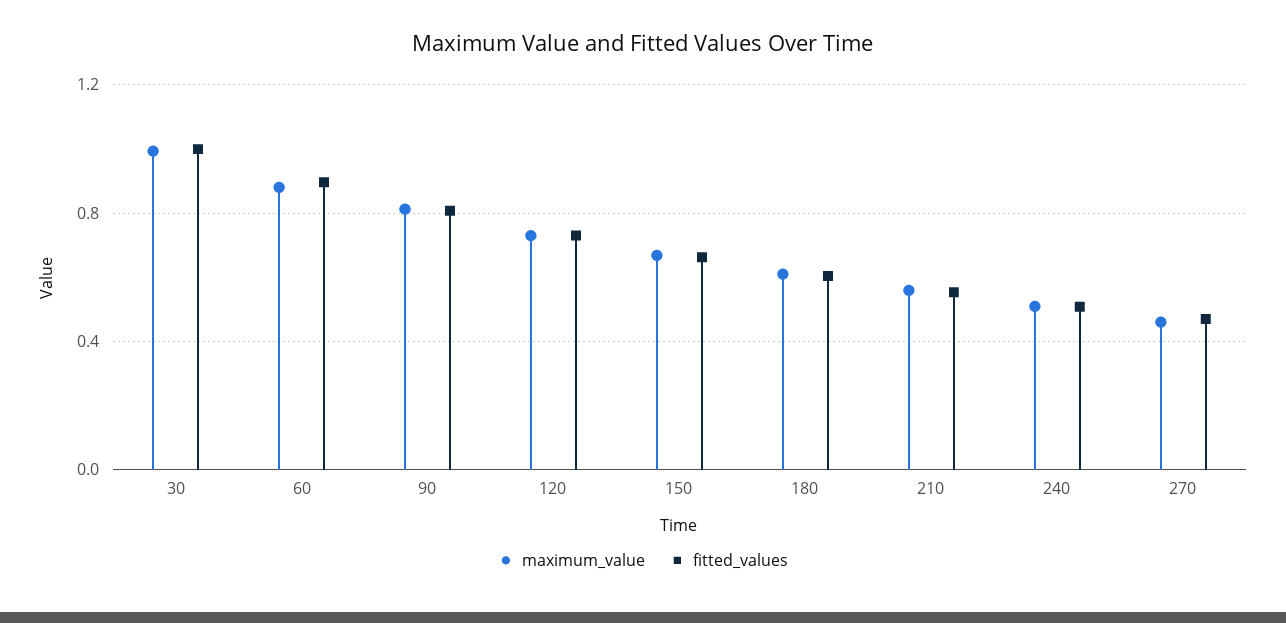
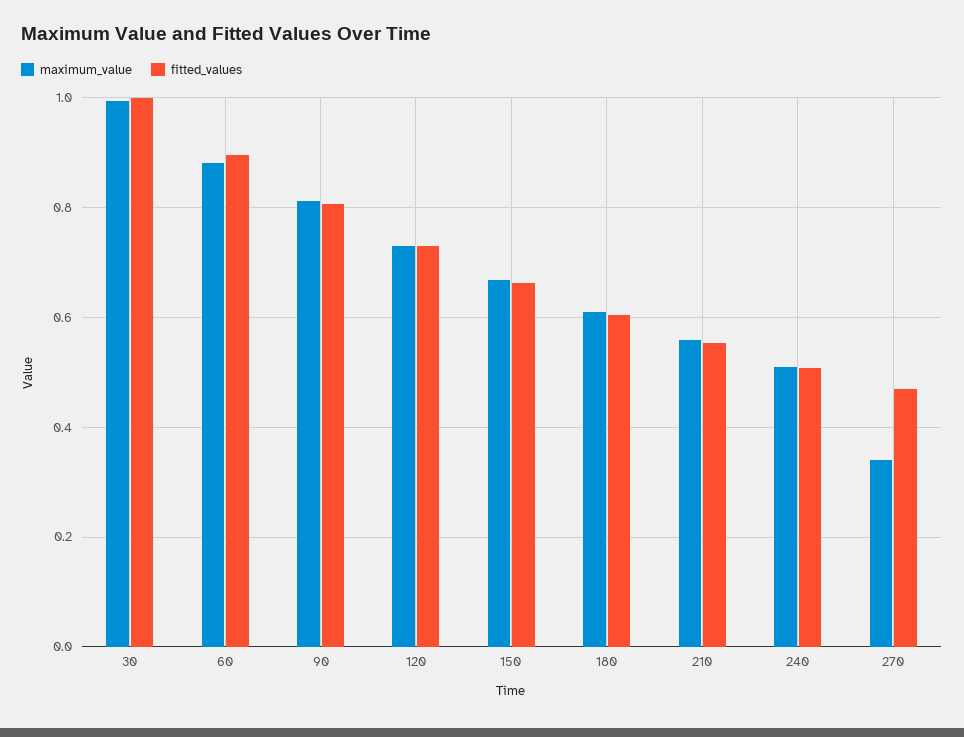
maximum_value, 270: 0.45 -> 0.34

